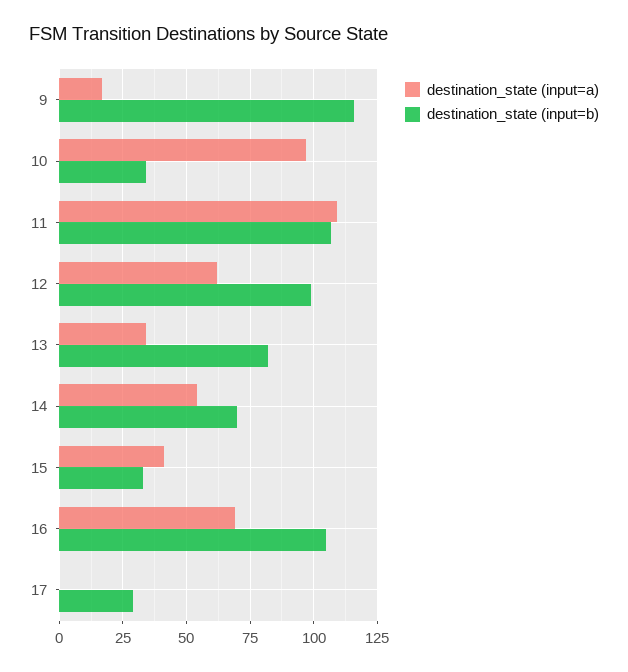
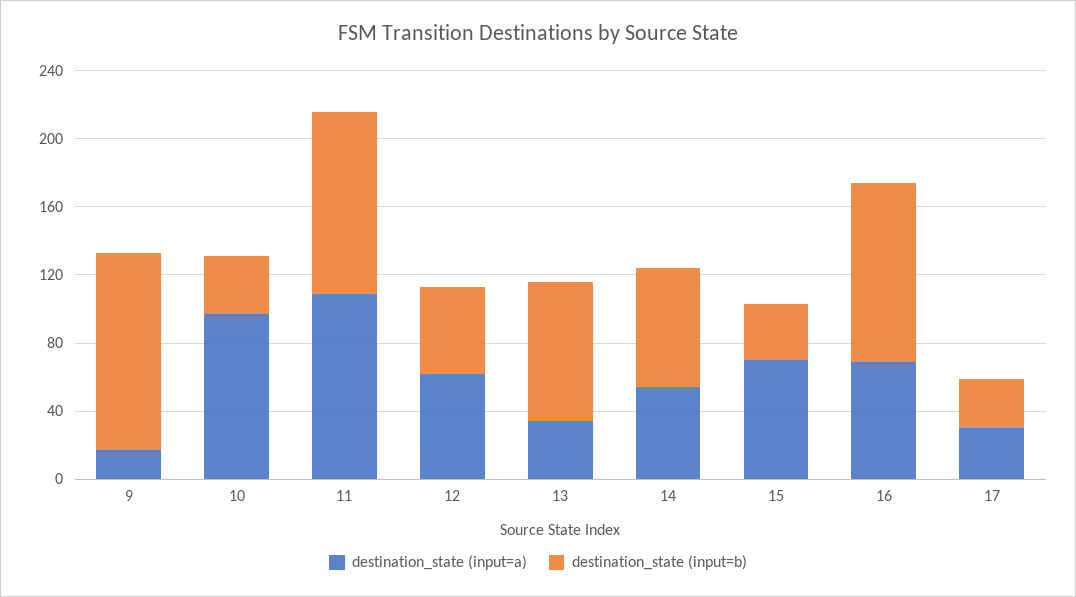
destination_state (input=b), 12: 100 -> 50
destination_state (input=a), 15: 40 -> 70
destination_state (input=a), 17: 0 -> 30

